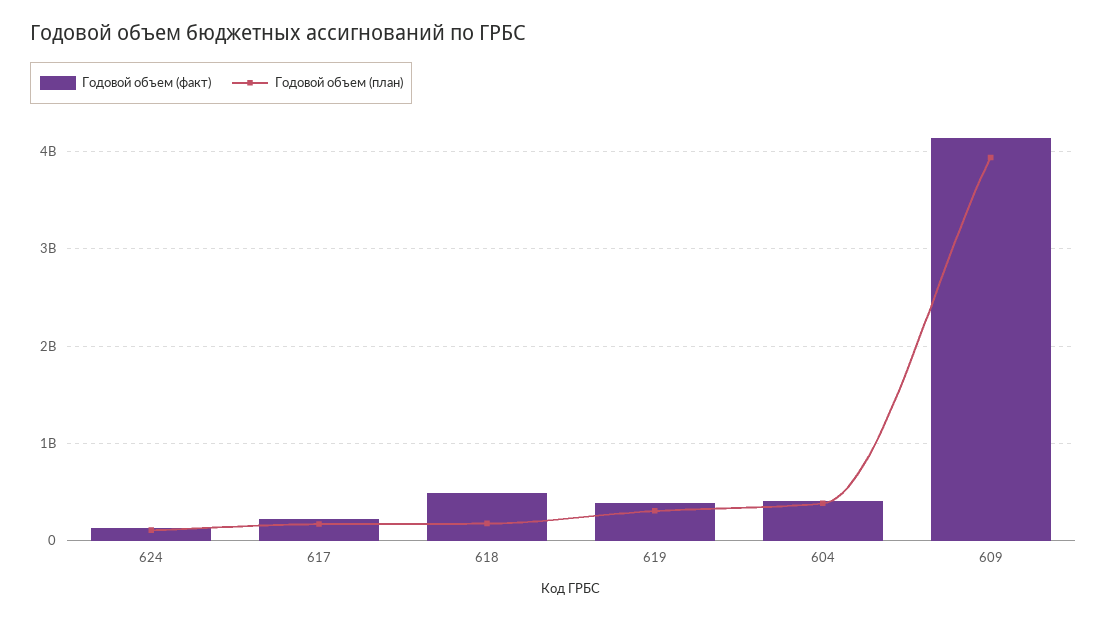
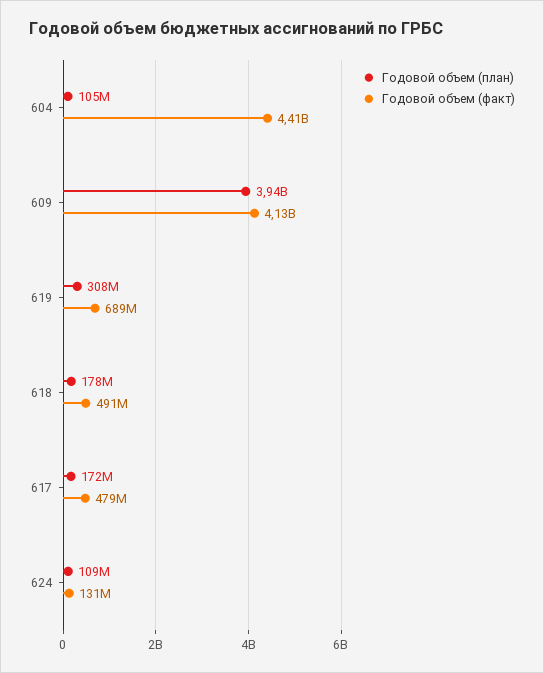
Годовой объем (факт), 617: 200000000 -> 479000000
Годовой объем (факт), 619: 400000000 -> 689000000
Годовой объем (факт), 604: 400000000 -> 4410000000
Годовой объем (план), 604: 400000000 -> 105000000

